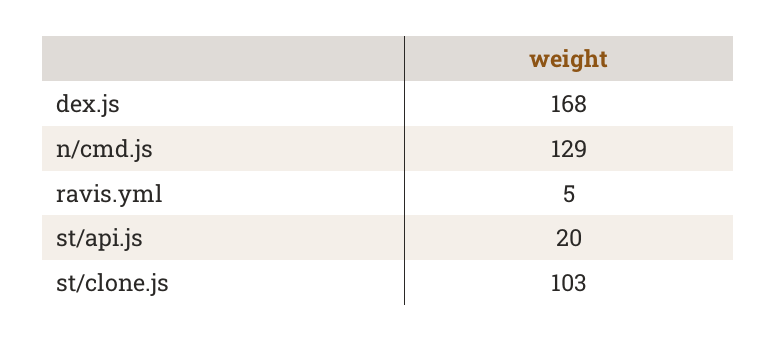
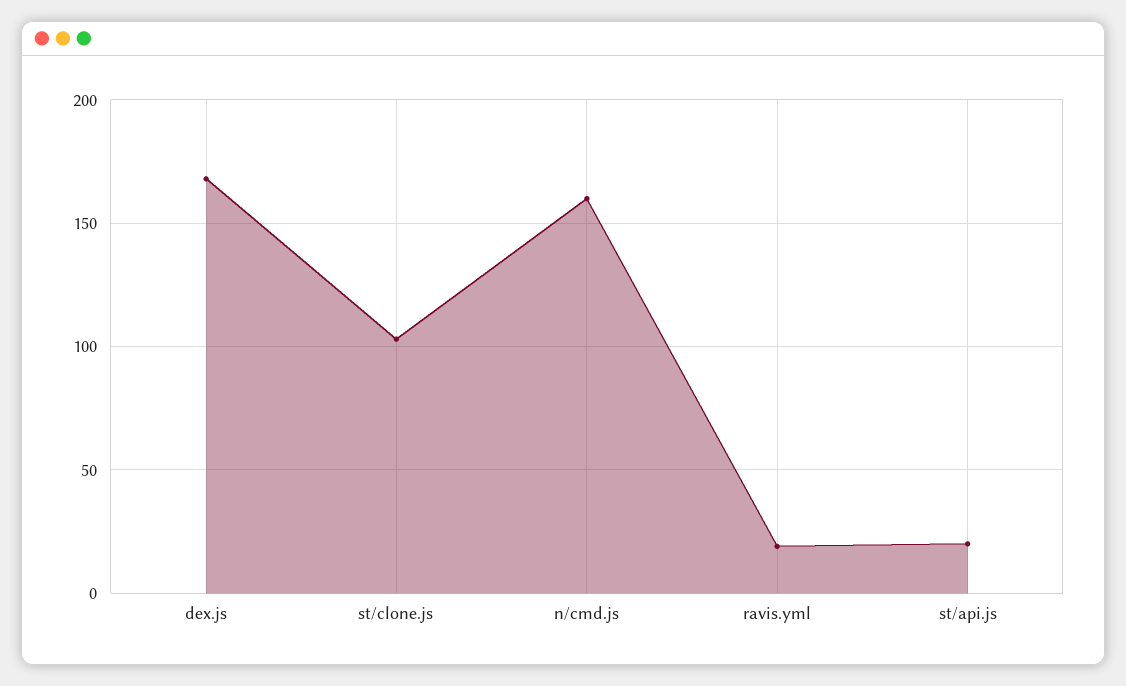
n/cmd.js: 129 -> 160
ravis.yml: 5 -> 20

